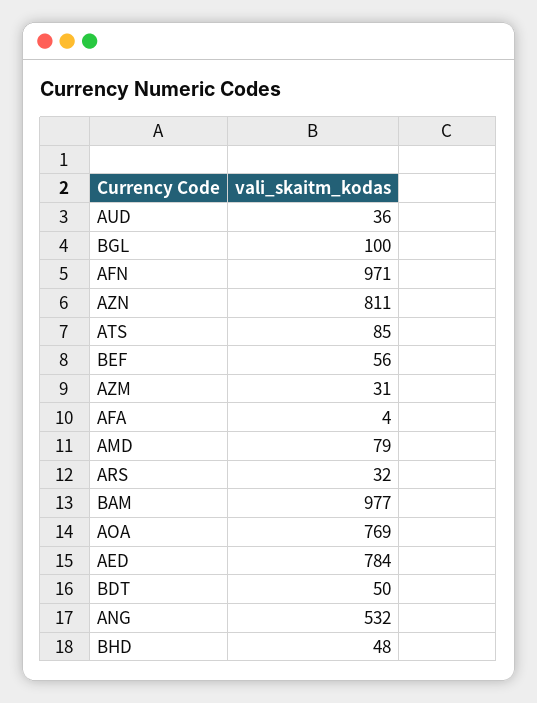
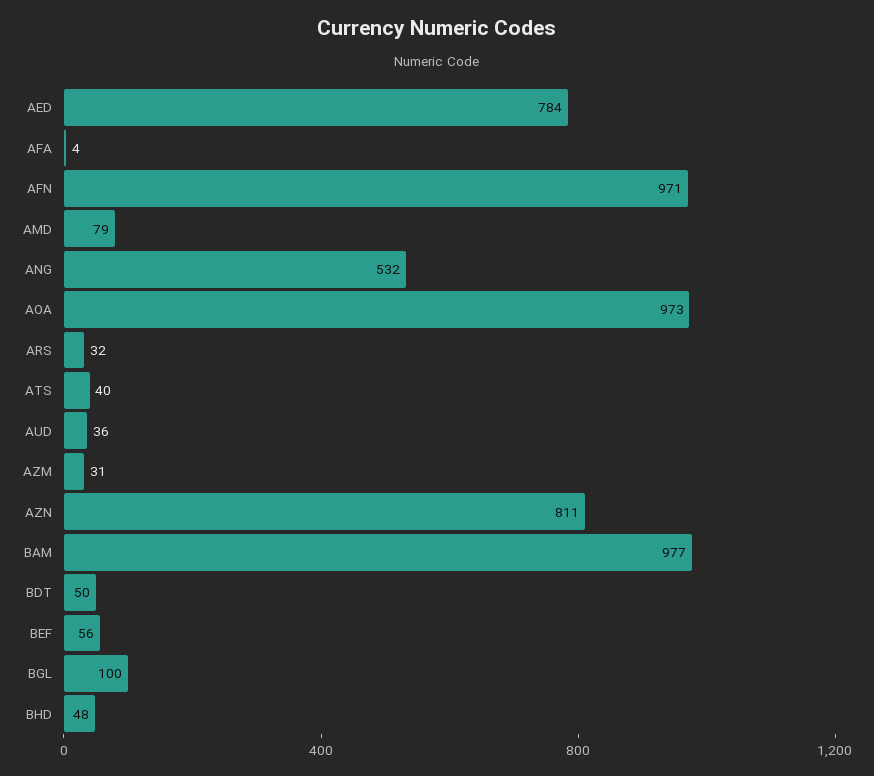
ATS: 85 -> 40
AOA: 769 -> 973

